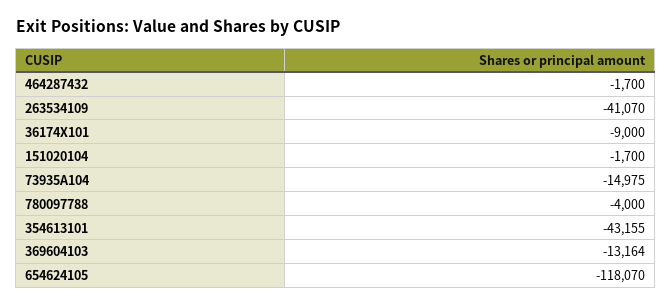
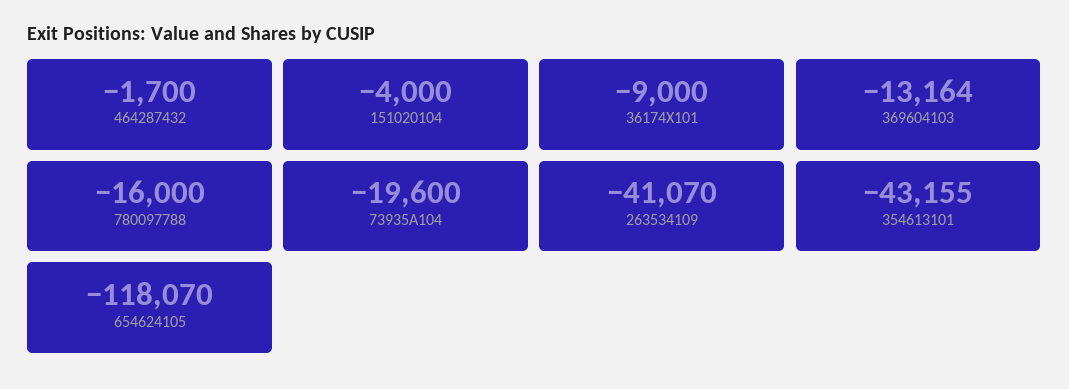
151020104: -1700 -> -4000
73935A104: -14975 -> -19600
780097788: -4000 -> -16000

